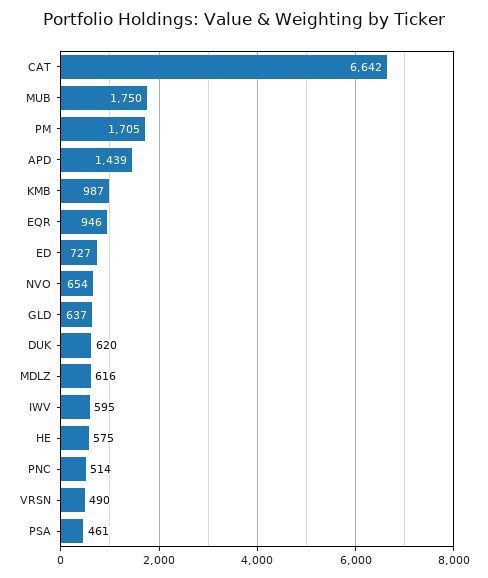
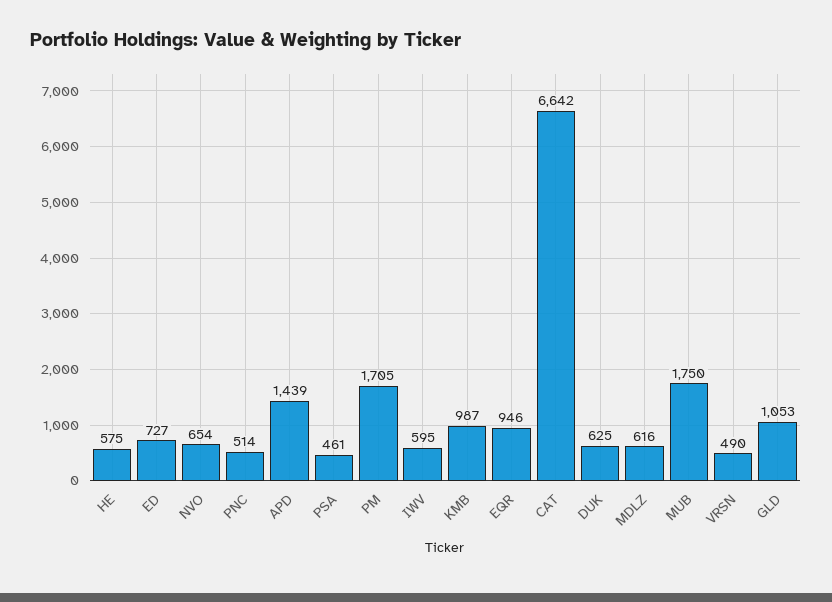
GLD: 637 -> 1053
DUK: 620 -> 625

